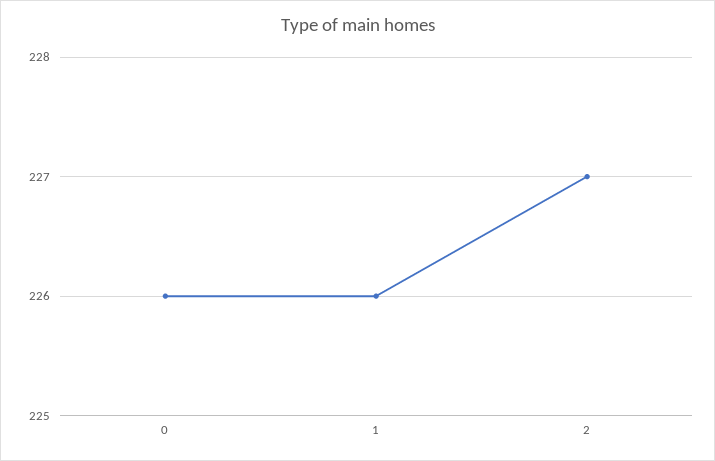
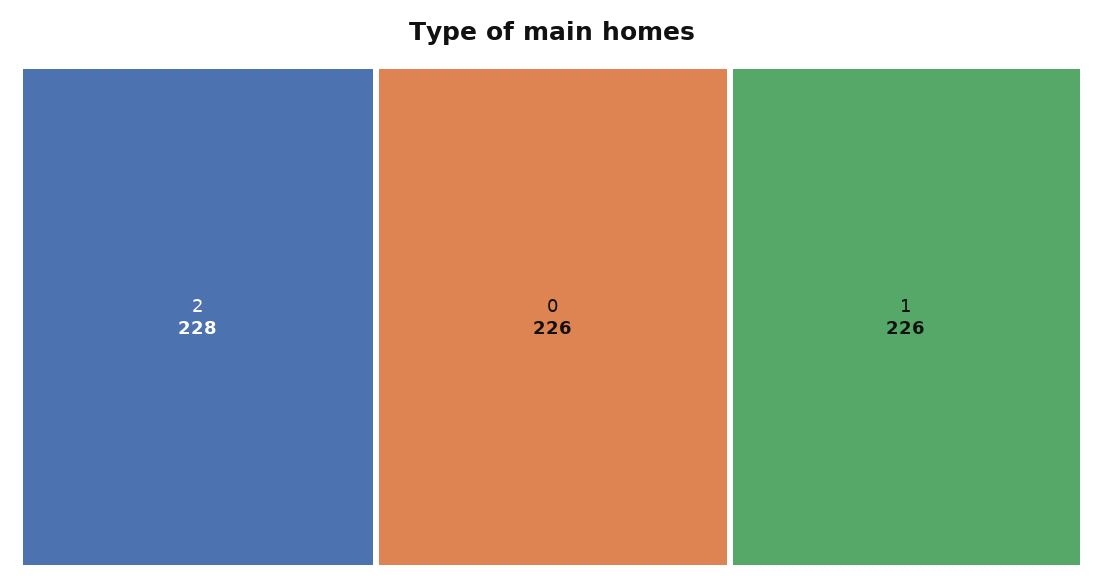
2: 227 -> 228

